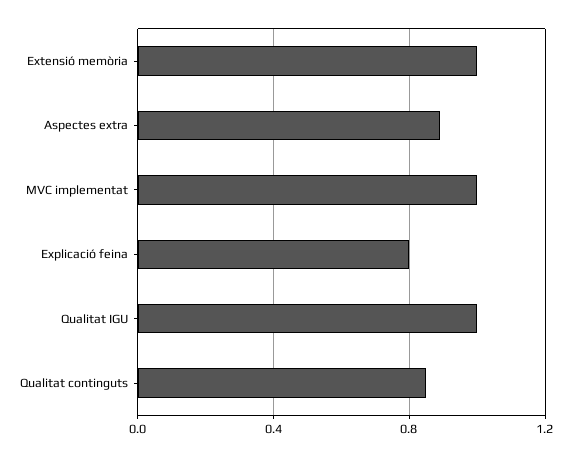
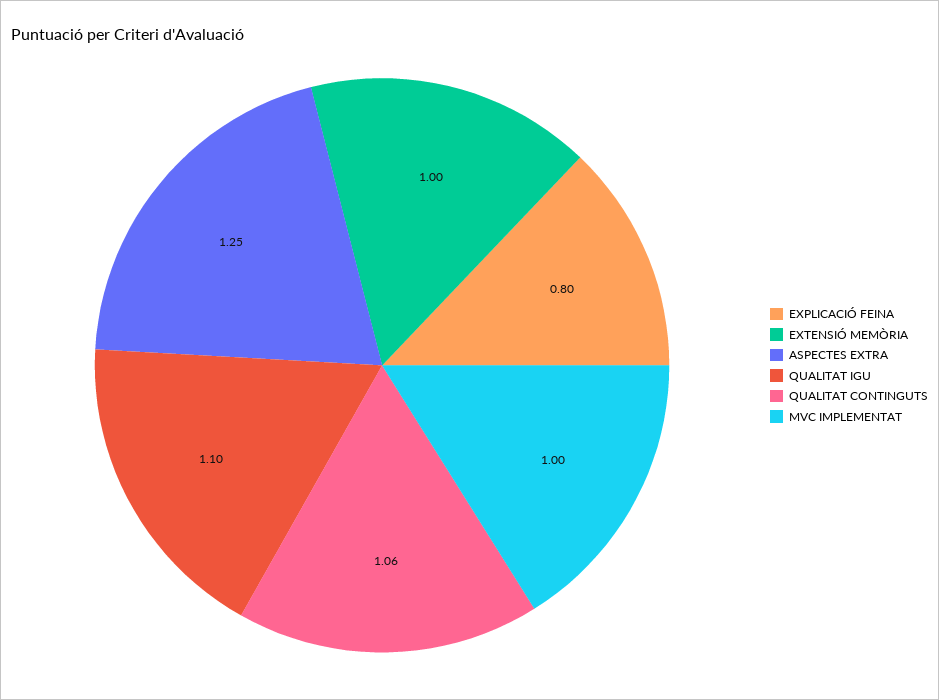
Aspectes extra: 0.9 -> 1.25
Qualitat IGU: 1 -> 1.1
Qualitat continguts: 0.85 -> 1.06

